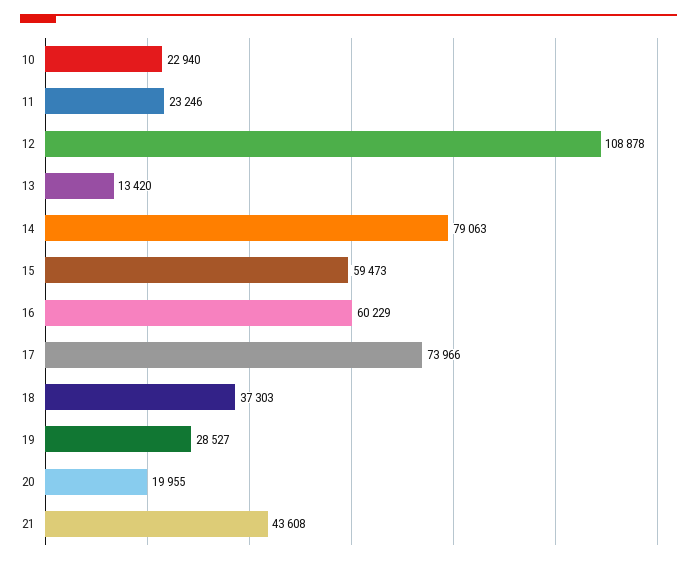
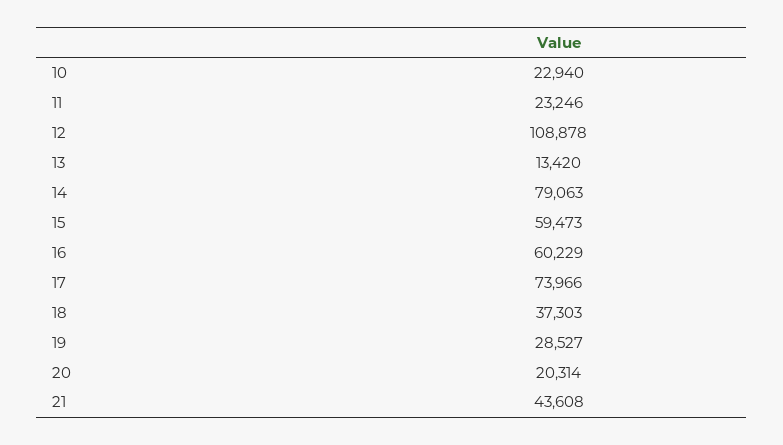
20: 19955 -> 20314

